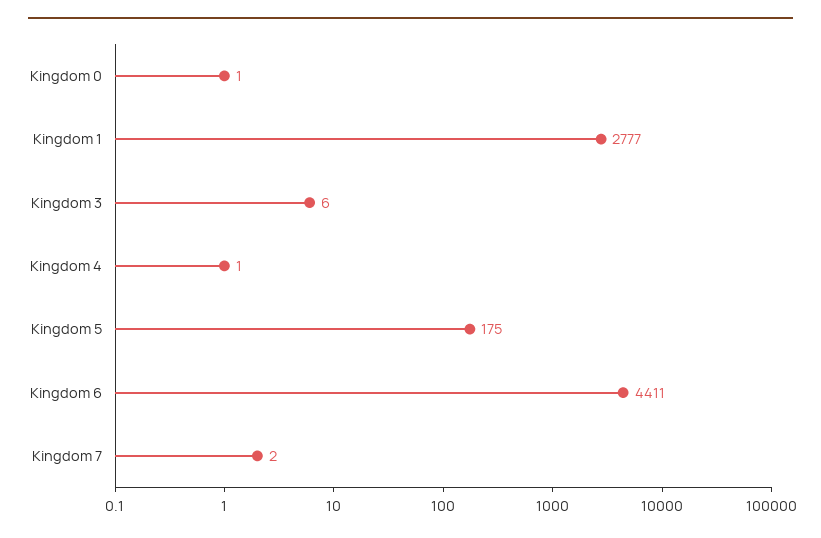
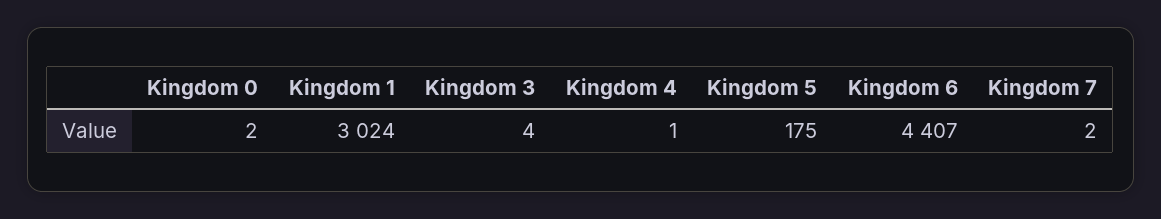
Kingdom 0: 1 -> 2
Kingdom 1: 2777 -> 3024
Kingdom 3: 6 -> 4
Kingdom 6: 4411 -> 4407

